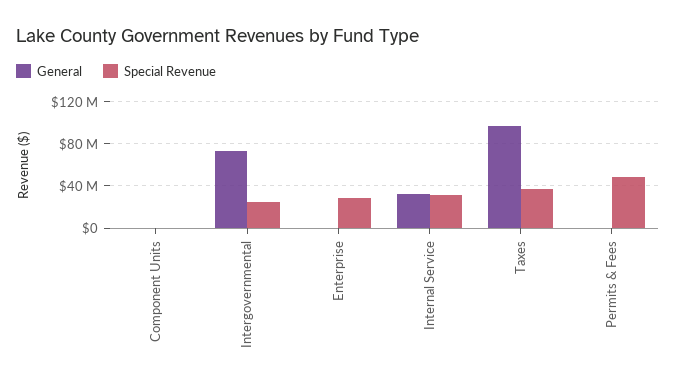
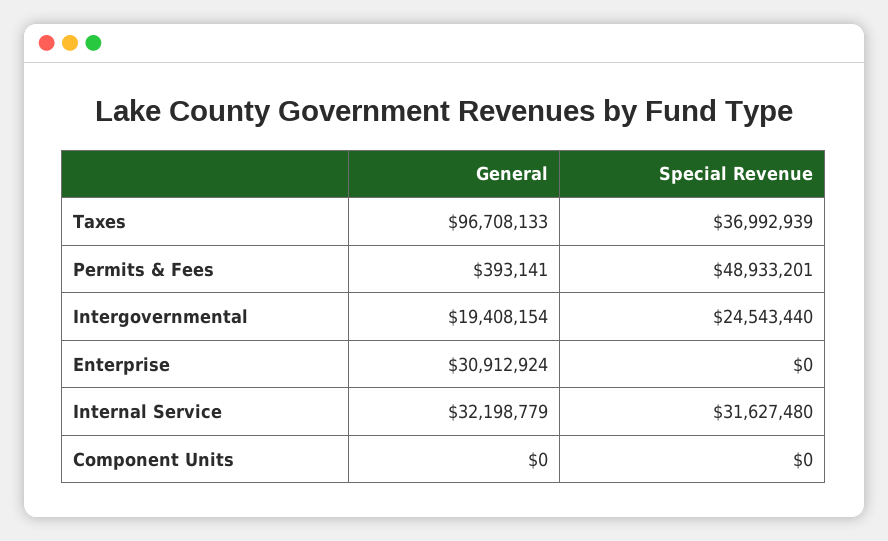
General, Intergovernmental: 70000000 -> 19408154
General, Enterprise: 0 -> 30912924
Special Revenue, Enterprise: 30000000 -> 0

